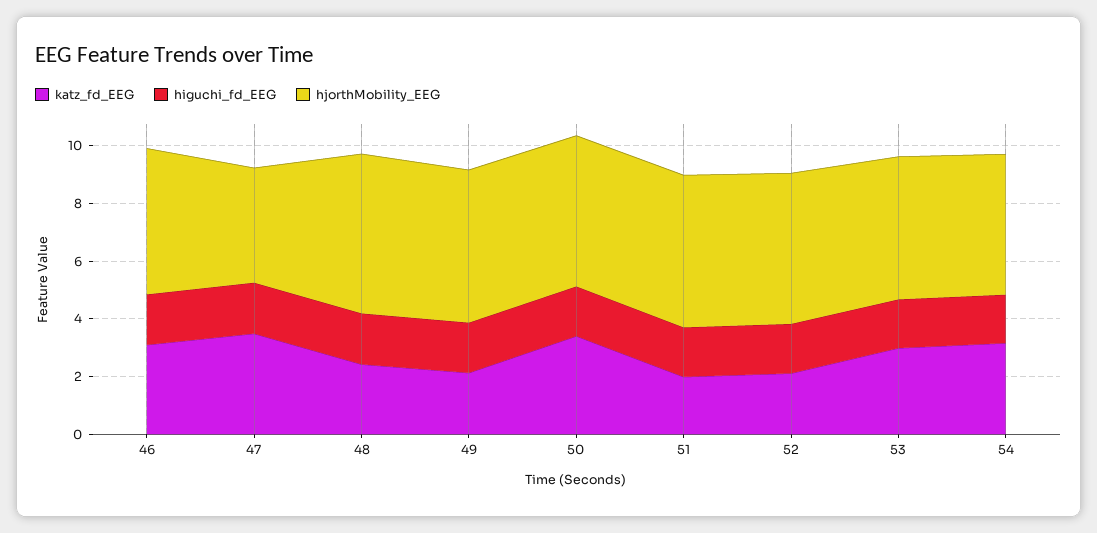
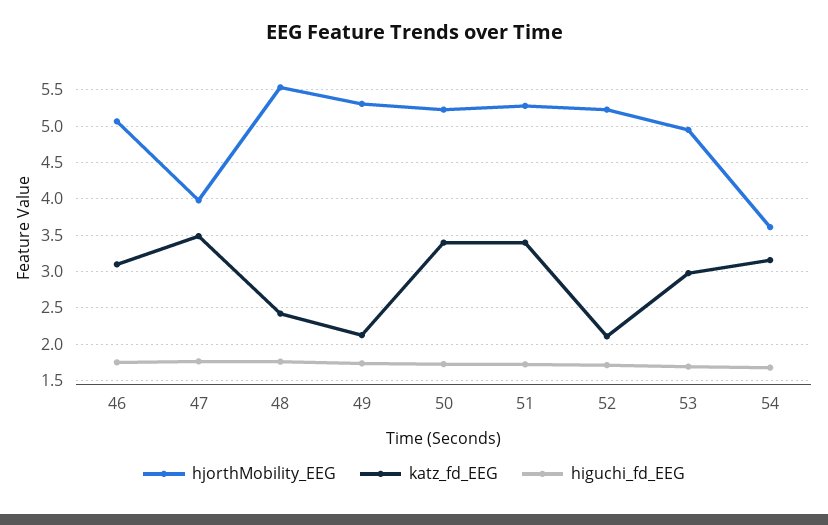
katz_fd_EEG, 51: 2 -> 3.4
hjorthMobility_EEG, 54: 5 -> 3.6

